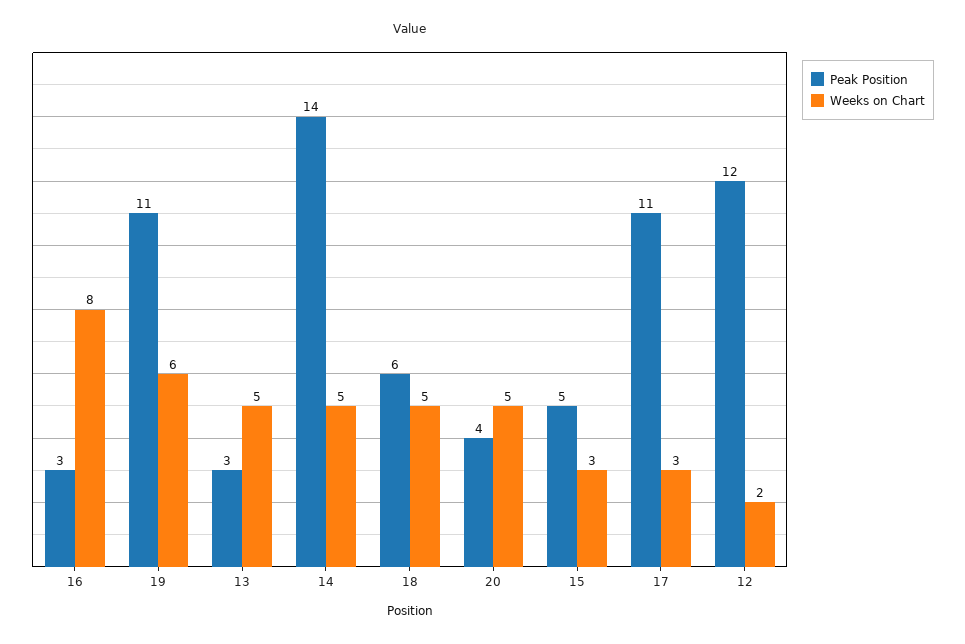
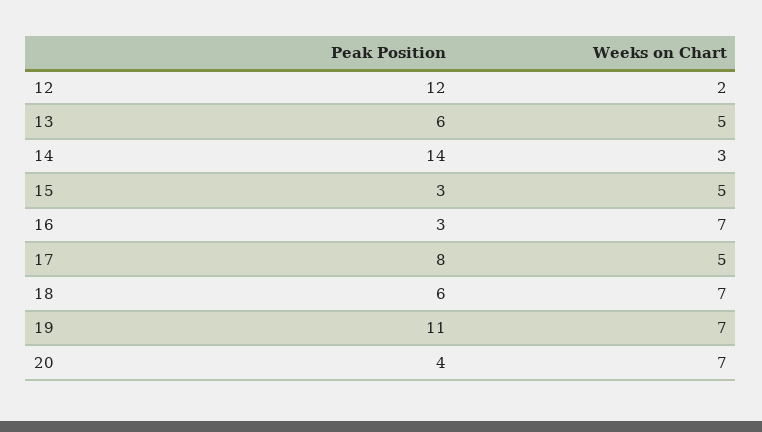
Weeks on Chart, 16: 8 -> 7
Weeks on Chart, 19: 6 -> 7
Peak Position, 13: 3 -> 6
Weeks on Chart, 14: 5 -> 3
Weeks on Chart, 18: 5 -> 7
Weeks on Chart, 20: 5 -> 7
Peak Position, 15: 5 -> 3
Weeks on Chart, 15: 3 -> 5
Peak Position, 17: 11 -> 8
Weeks on Chart, 17: 3 -> 5

